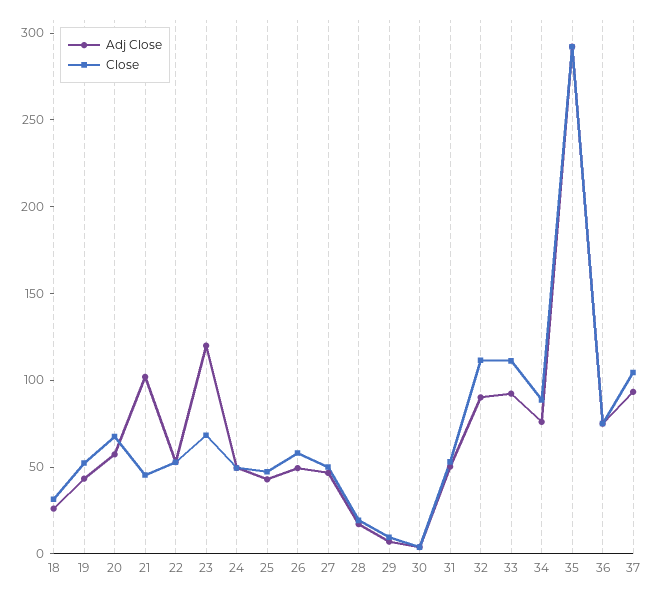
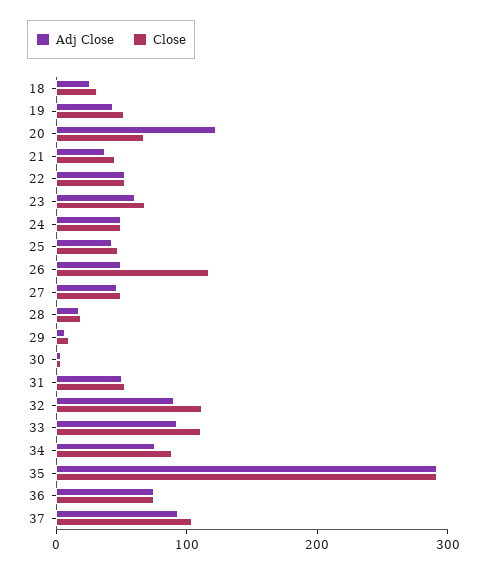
Adj Close, 20: 60 -> 120
Adj Close, 21: 100 -> 40
Adj Close, 23: 120 -> 60
Close, 26: 60 -> 120

